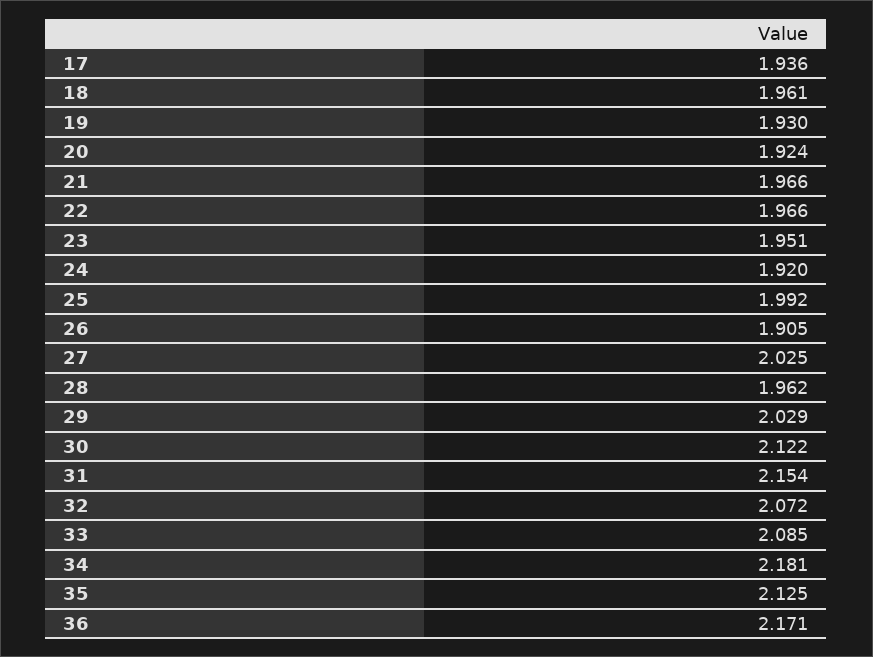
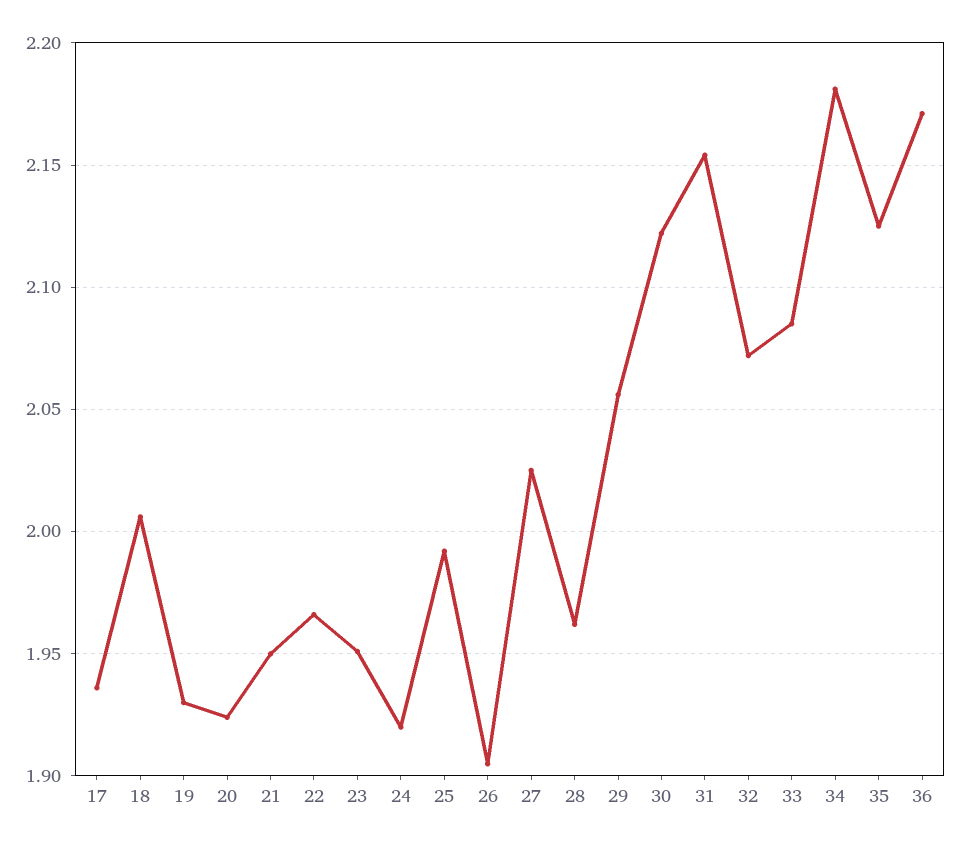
18: 1.961 -> 2.005
21: 1.966 -> 1.95
29: 2.029 -> 2.055

